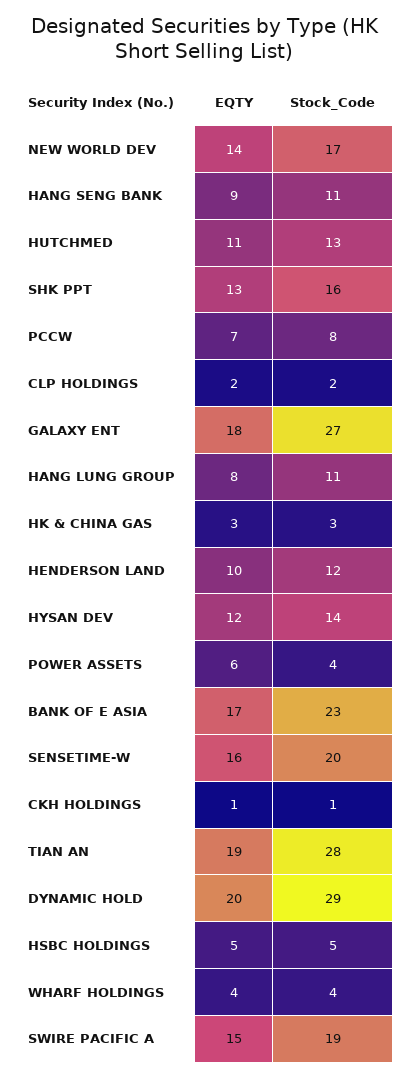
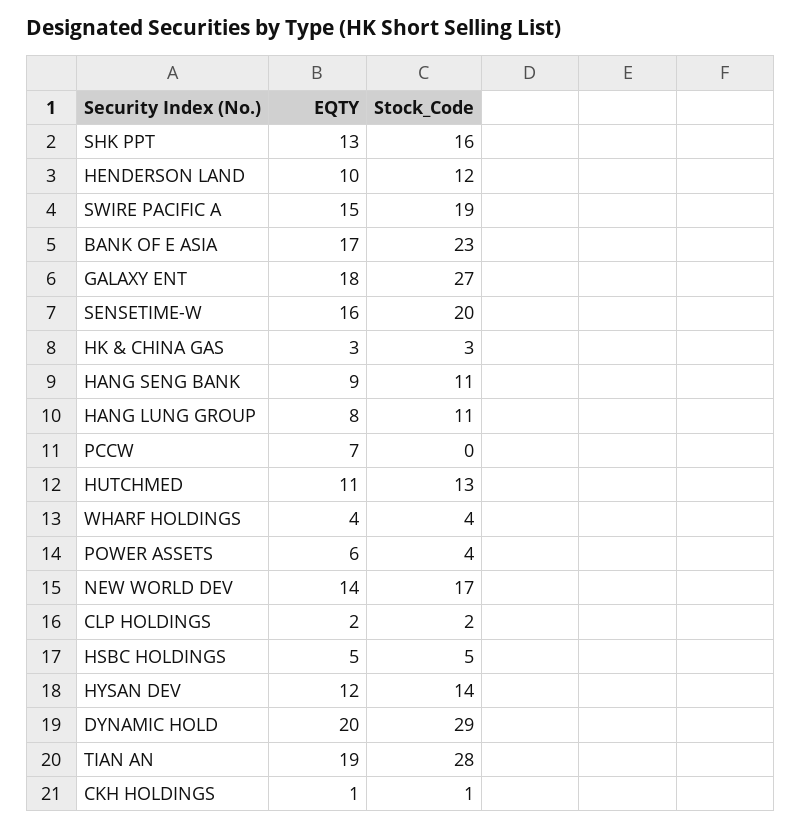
Stock_Code, PCCW: 8 -> 0

